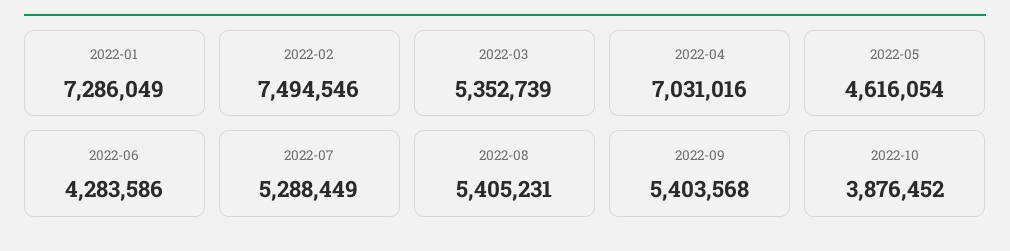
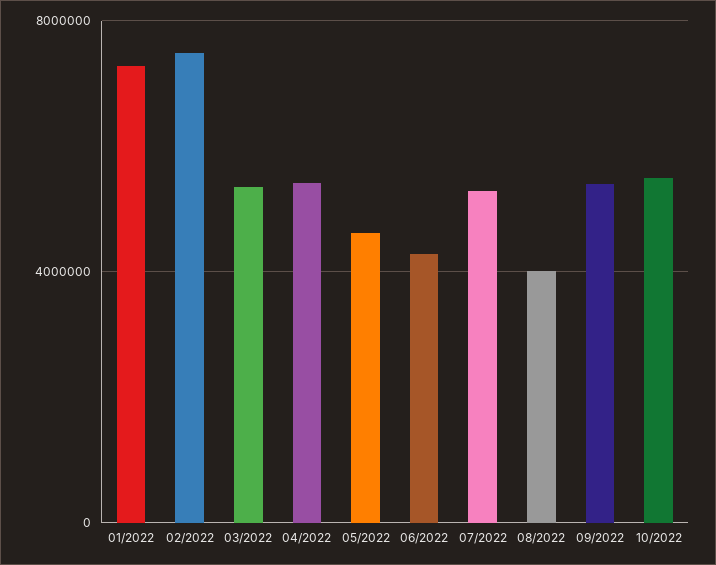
2022-04: 7031016 -> 5500000
2022-08: 5405231 -> 4000000
2022-10: 3876452 -> 5500000

